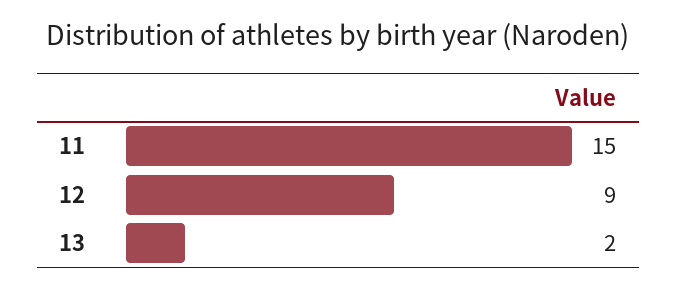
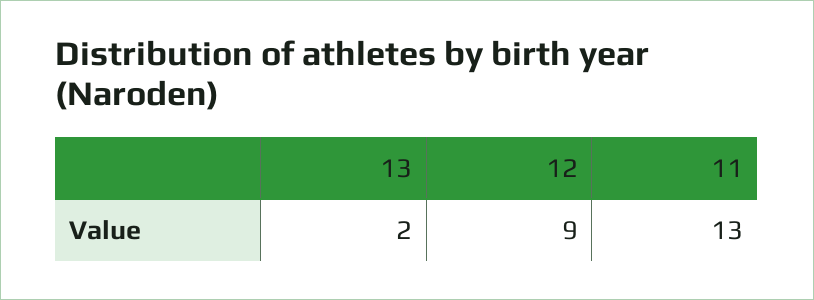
11: 15 -> 13

